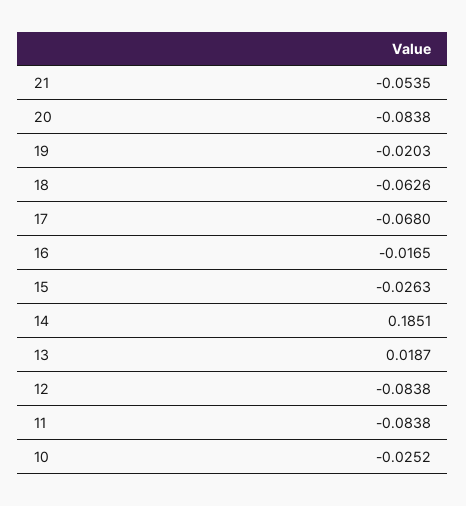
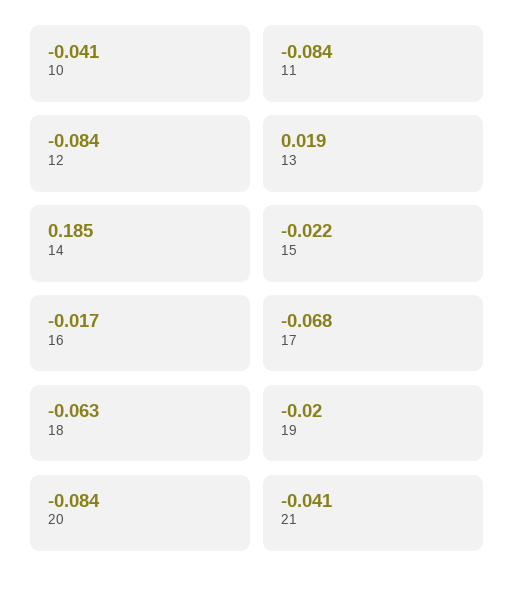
21: -0.0535 -> -0.041
15: -0.0263 -> -0.022
10: -0.0252 -> -0.041

